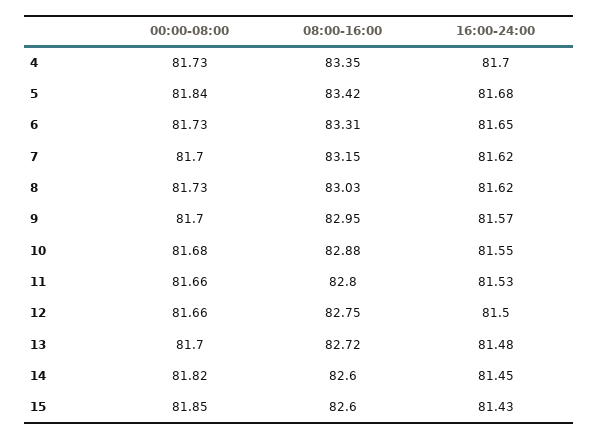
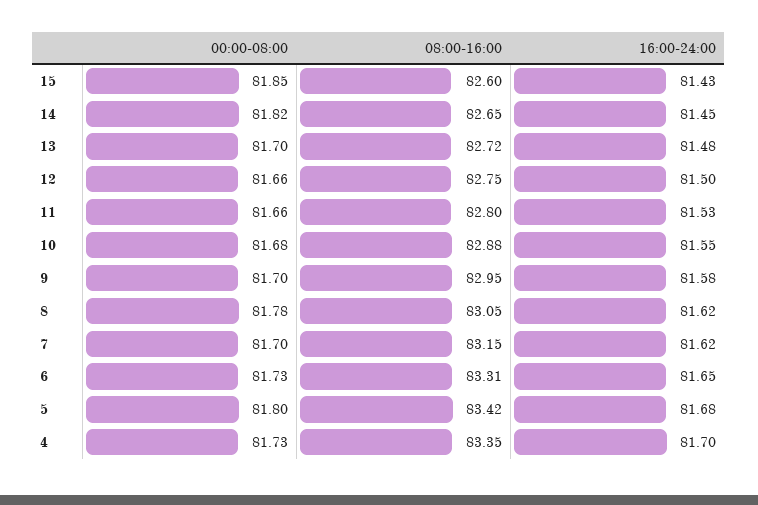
00:00-08:00, 5: 81.84 -> 81.8
00:00-08:00, 8: 81.73 -> 81.78
08:00-16:00, 8: 83.03 -> 83.05
16:00-24:00, 9: 81.57 -> 81.58
08:00-16:00, 14: 82.6 -> 82.65

